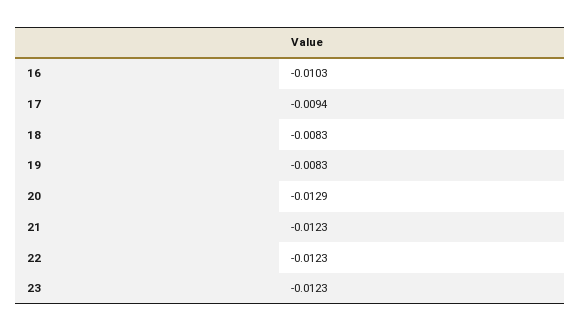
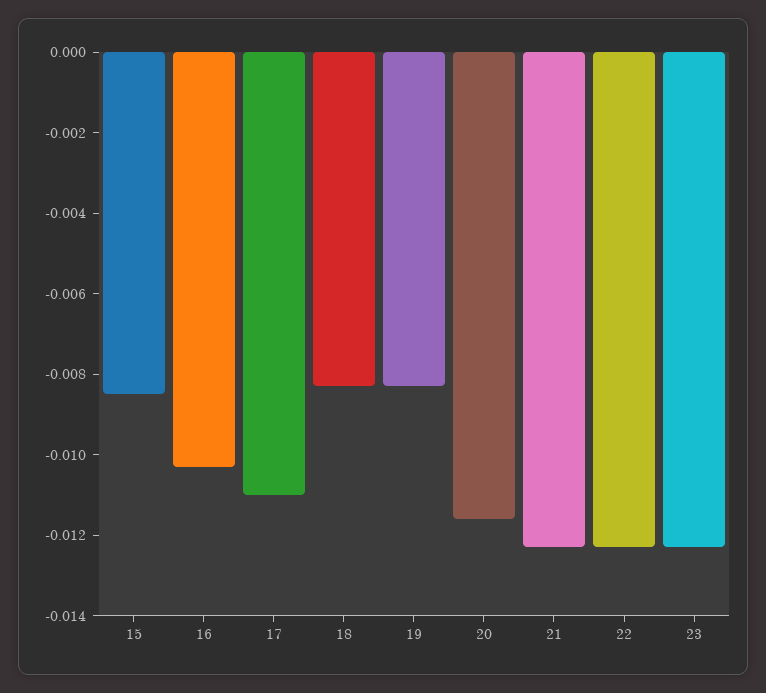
17: -0.0094 -> -0.011
20: -0.0129 -> -0.0115
15: none -> -0.0085

